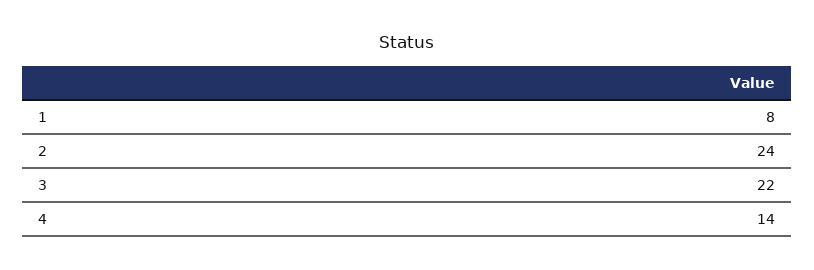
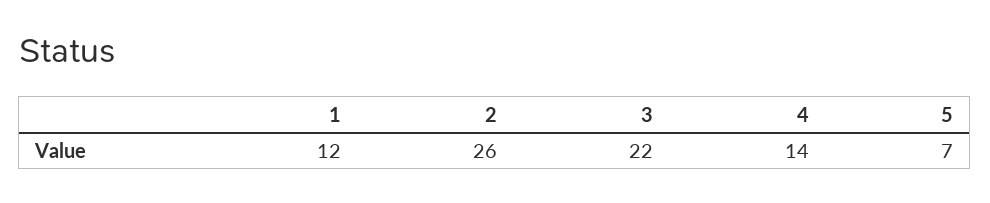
1: 8 -> 12
2: 24 -> 26
5: none -> 7

